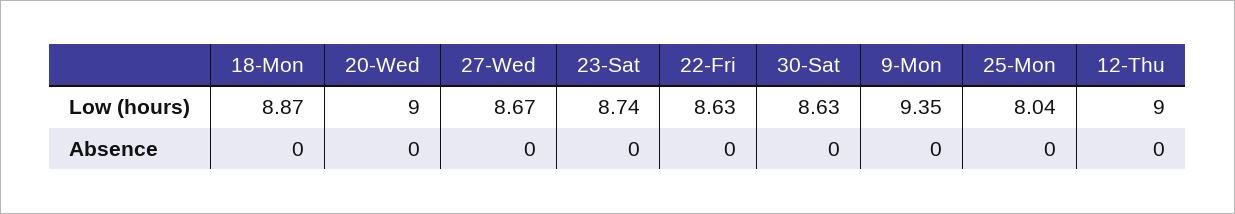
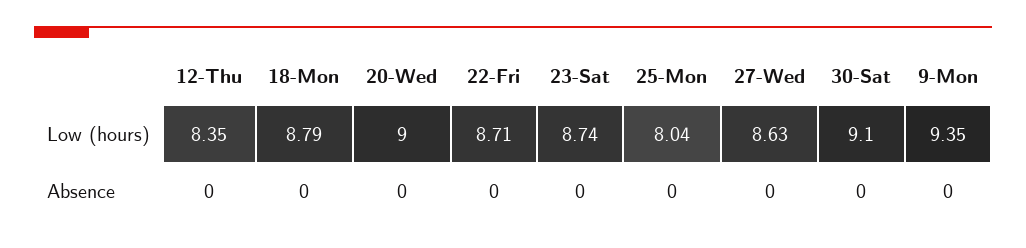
18-Mon, Low (hours): 8.87 -> 8.79
27-Wed, Low (hours): 8.67 -> 8.63
22-Fri, Low (hours): 8.63 -> 8.71
30-Sat, Low (hours): 8.63 -> 9.1
12-Thu, Low (hours): 9 -> 8.35

